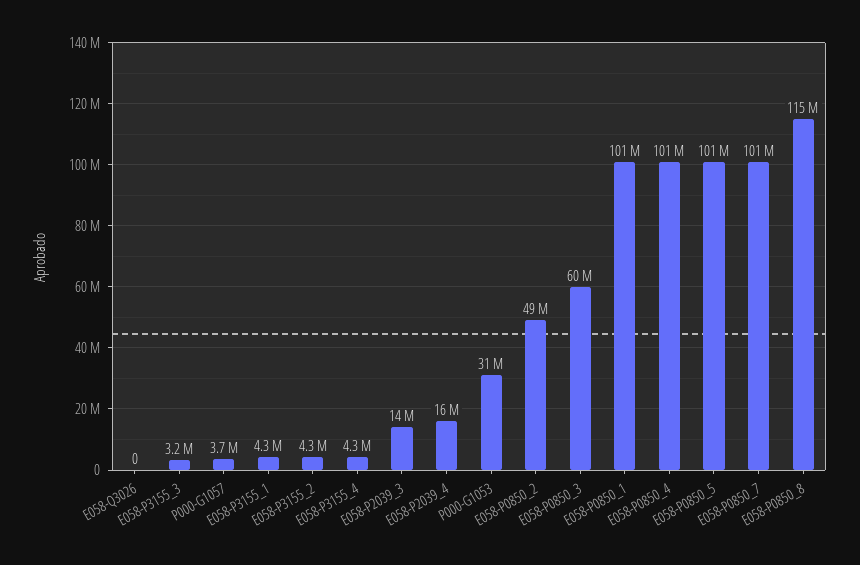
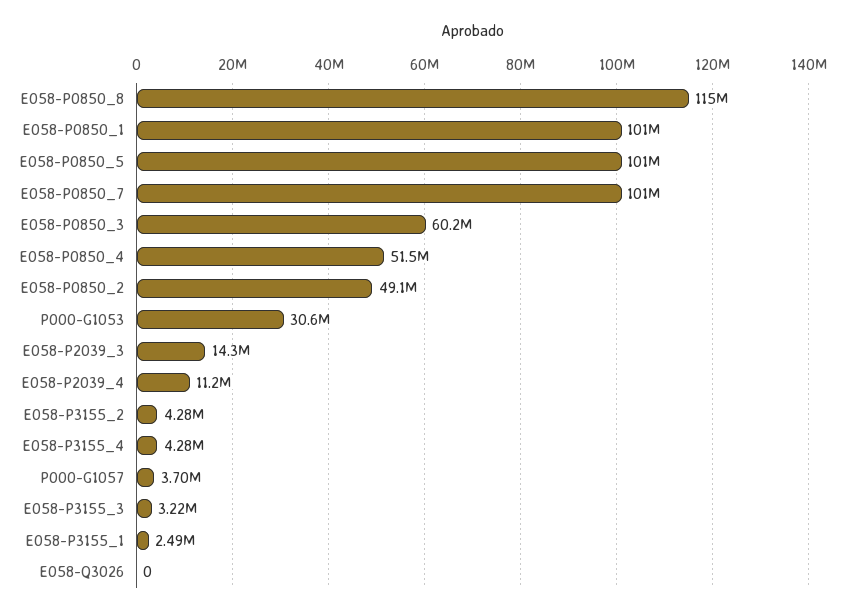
E058-P3155_1: 4300000 -> 2490000
E058-P2039_4: 16000000 -> 11200000
E058-P0850_4: 101000000 -> 51500000

